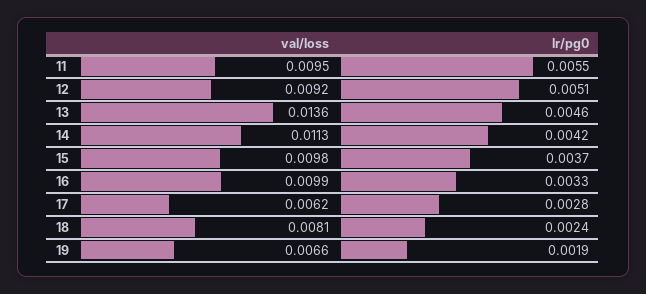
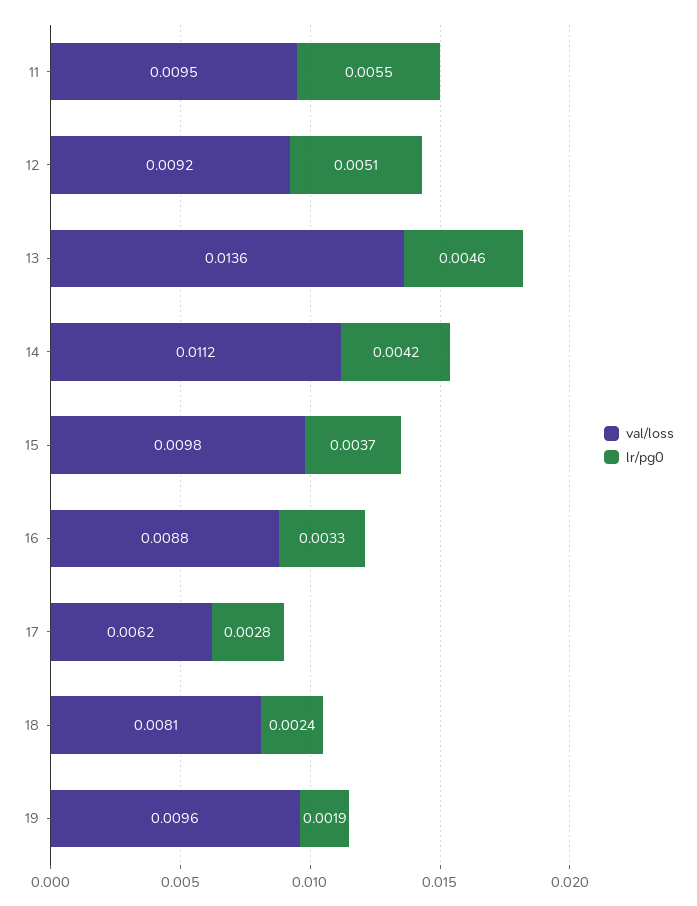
val/loss, 14: 0.0113 -> 0.0112
val/loss, 16: 0.0099 -> 0.0088
val/loss, 19: 0.0066 -> 0.0096

